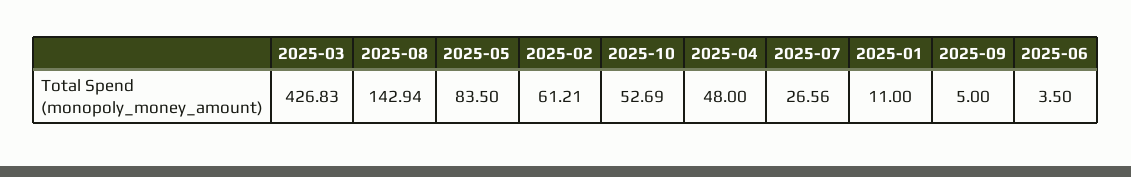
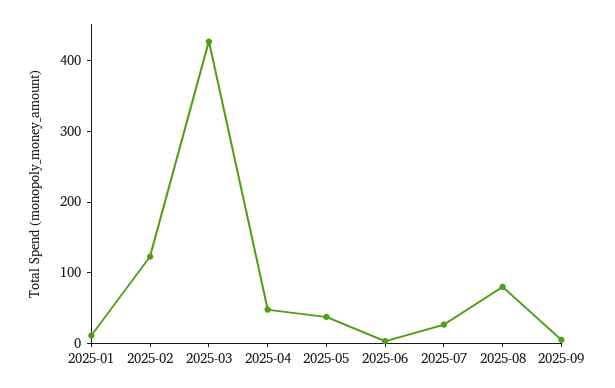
2025-08: 142.94 -> 80
2025-05: 83.5 -> 40
2025-02: 61.21 -> 120
2025-10: 52.69 -> none

